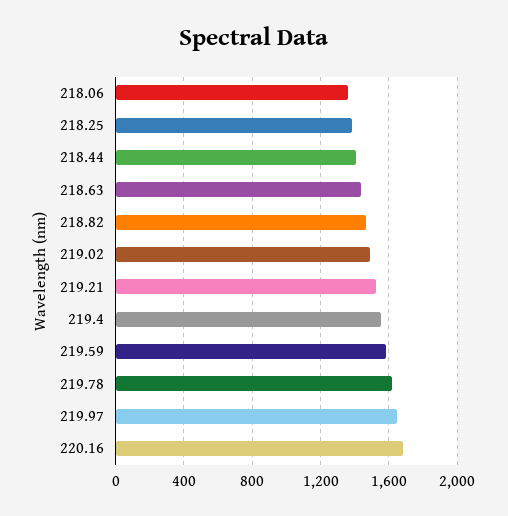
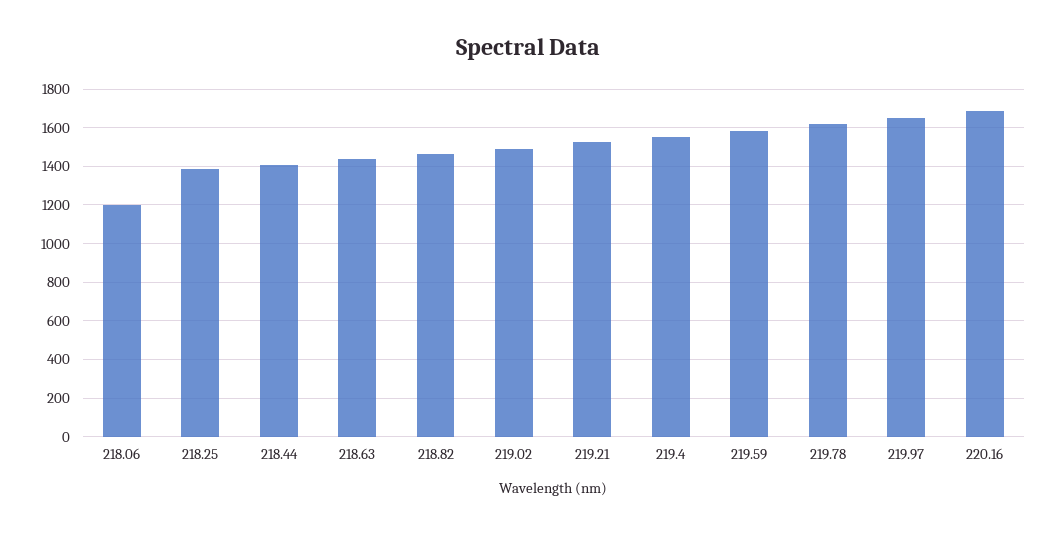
218.06: 1350 -> 1200

